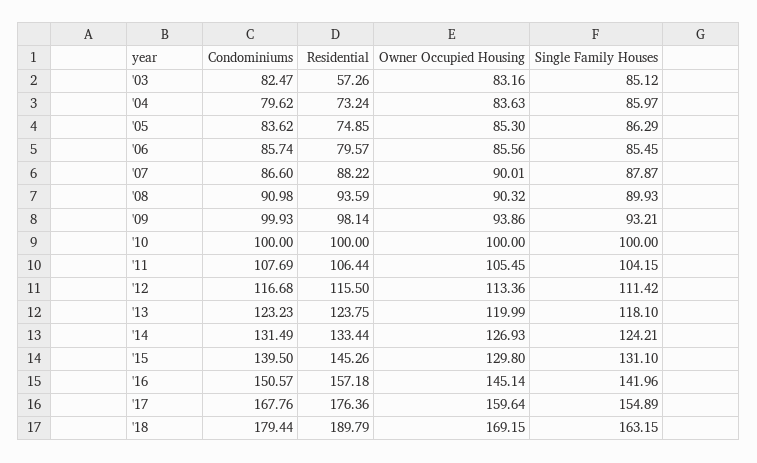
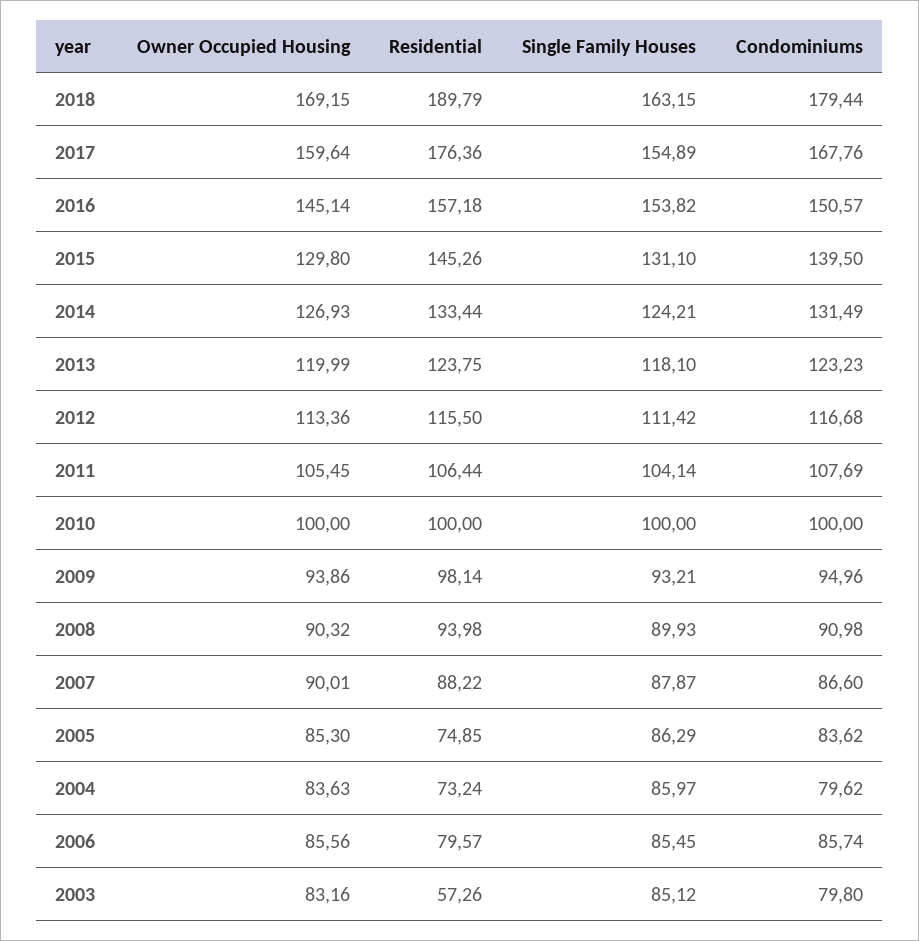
Condominiums, '03: 82.47 -> 79.8
Residential, '08: 93.59 -> 93.98
Condominiums, '09: 99.93 -> 94.96
Single Family Houses, '11: 104.15 -> 104.14
Single Family Houses, '16: 141.96 -> 153.82

